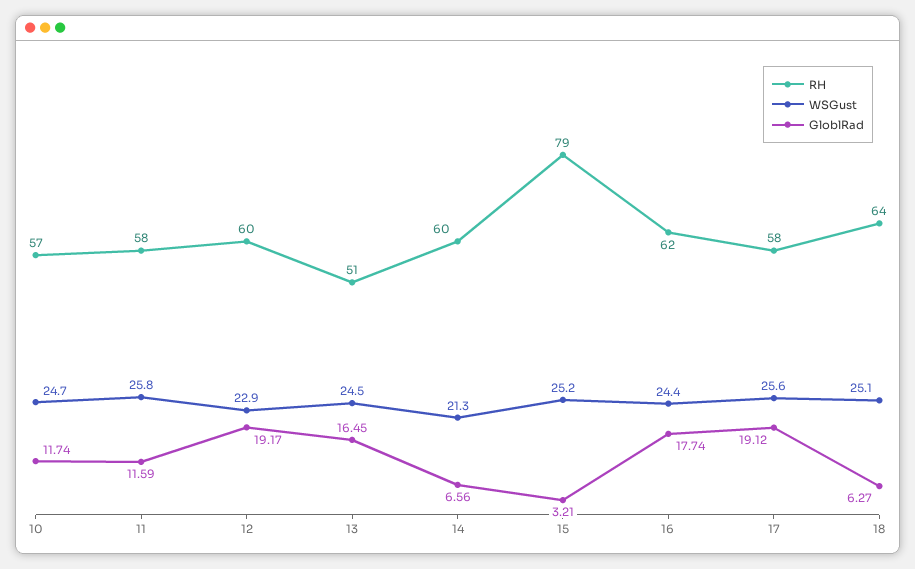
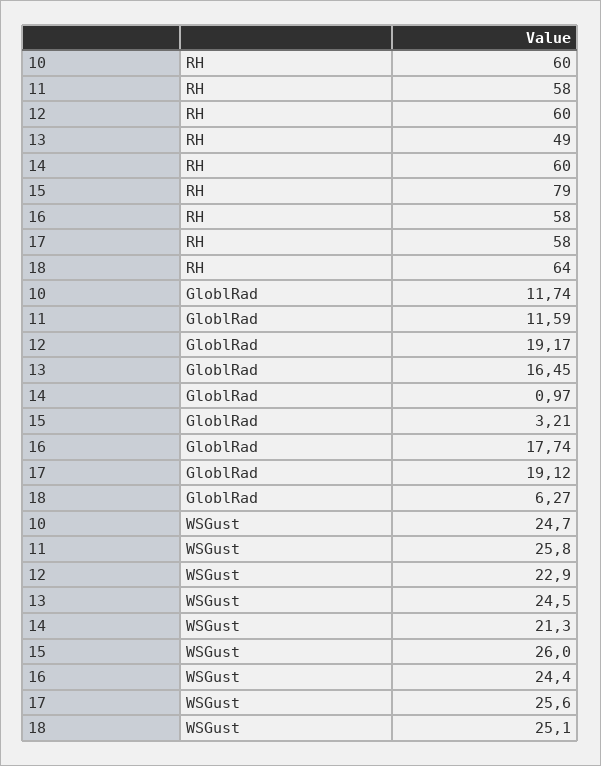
RH, 10: 57 -> 60
RH, 13: 51 -> 49
GloblRad, 14: 6.56 -> 0.97
WSGust, 15: 25.2 -> 26
RH, 16: 62 -> 58

